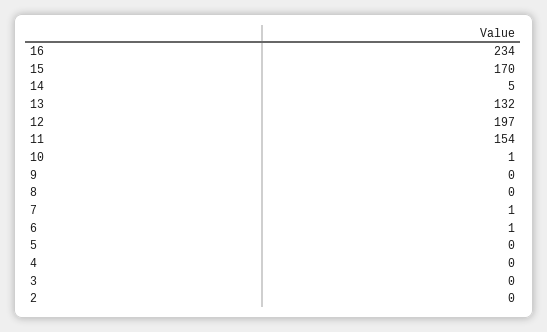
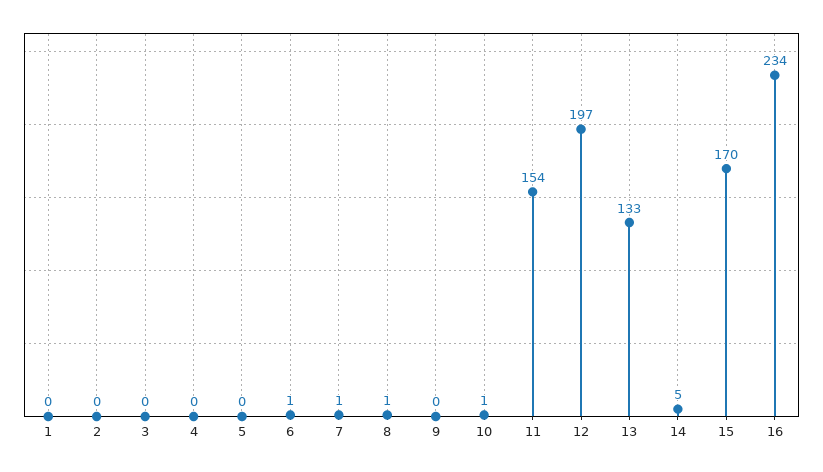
13: 132 -> 133
8: 0 -> 1
1: none -> 0

